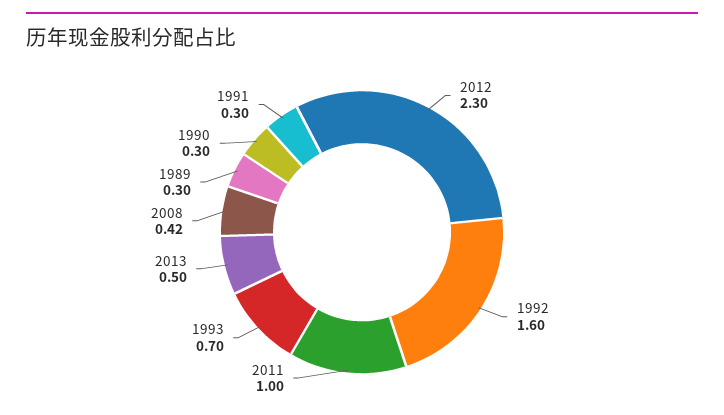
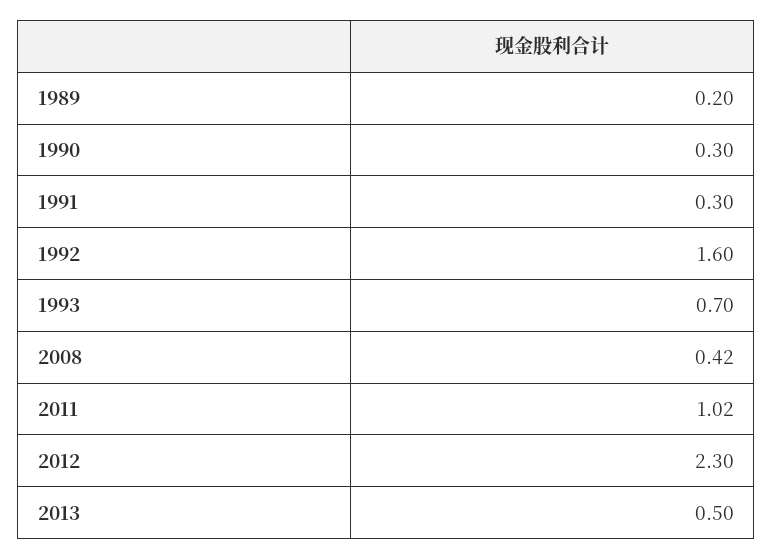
2011: 1 -> 1.02
1989: 0.3 -> 0.2

